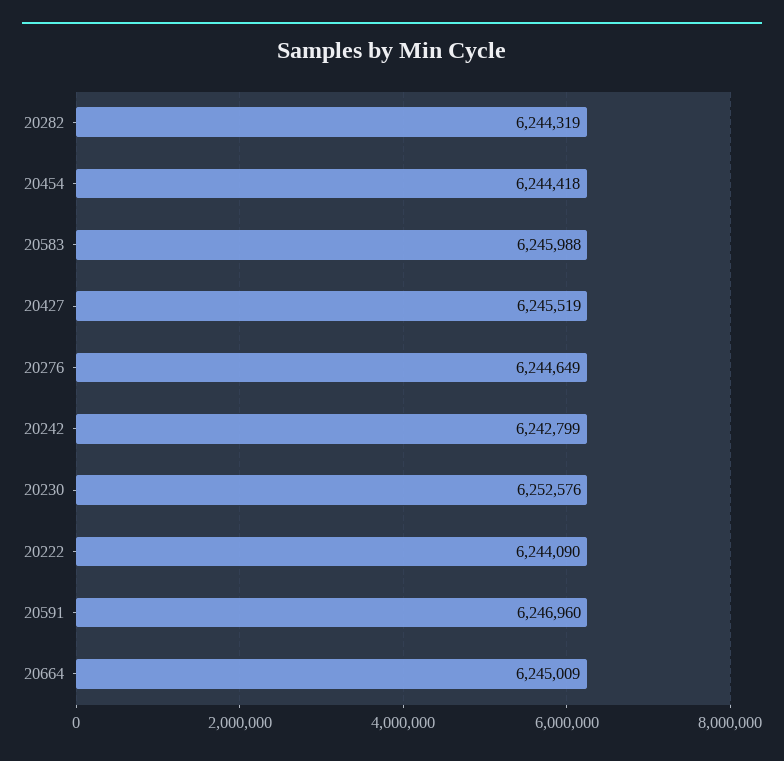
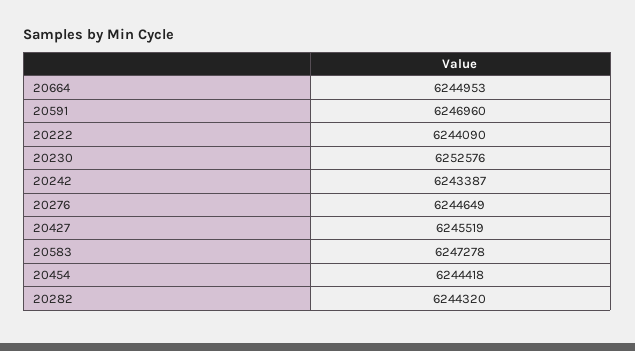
20282: 6244319 -> 6244320
20583: 6245988 -> 6247278
20242: 6242799 -> 6243387
20664: 6245009 -> 6244953

